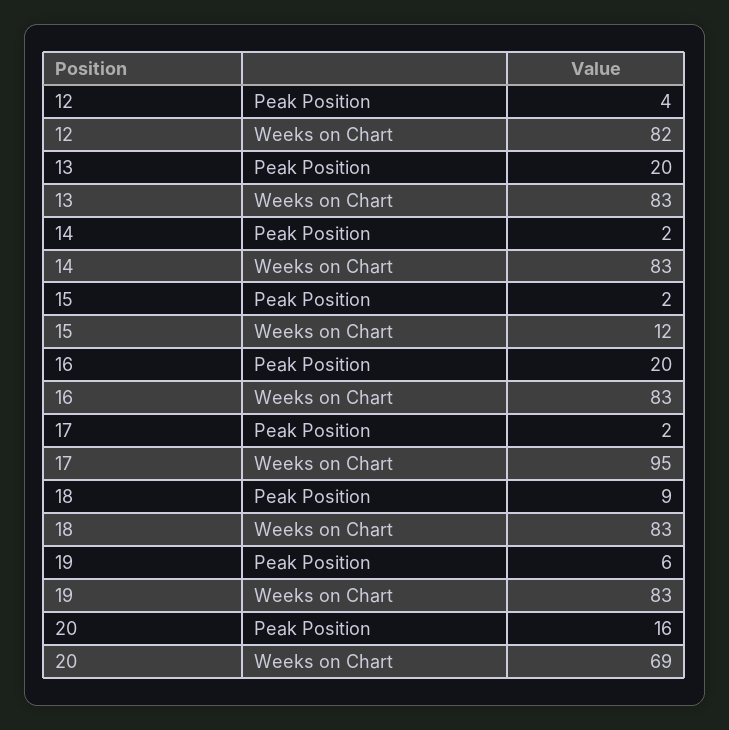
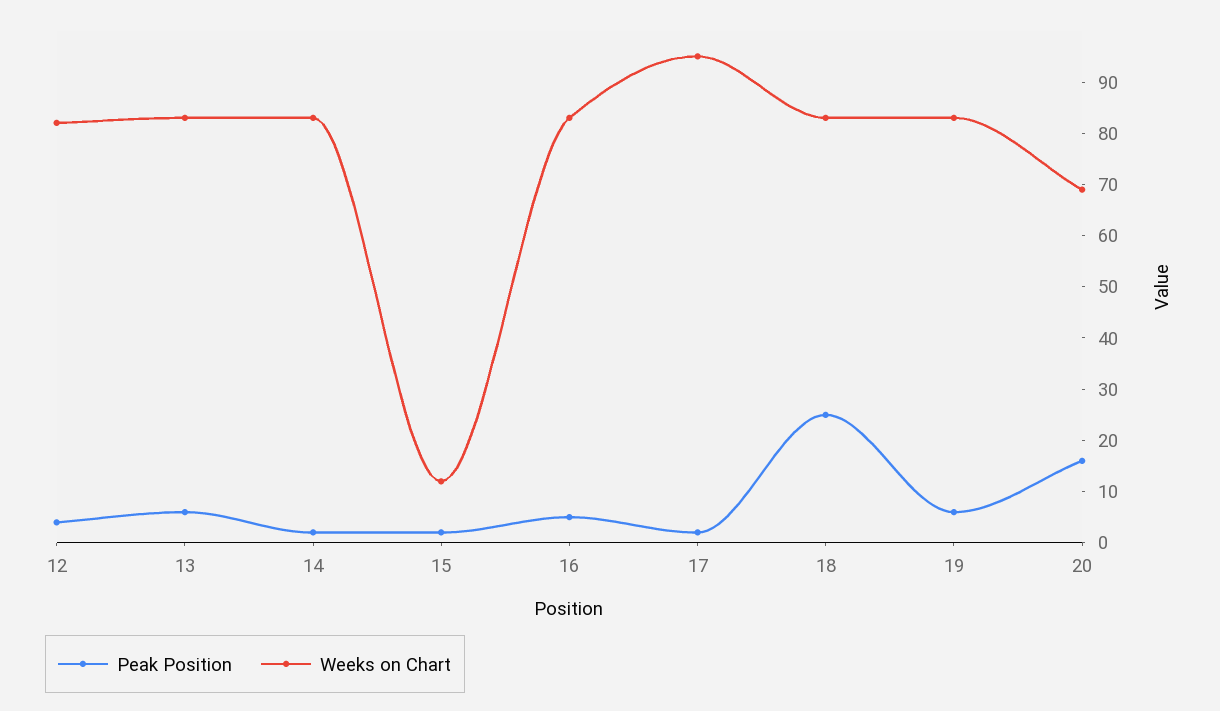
Peak Position, 13: 20 -> 5
Peak Position, 16: 20 -> 5
Peak Position, 18: 9 -> 25

